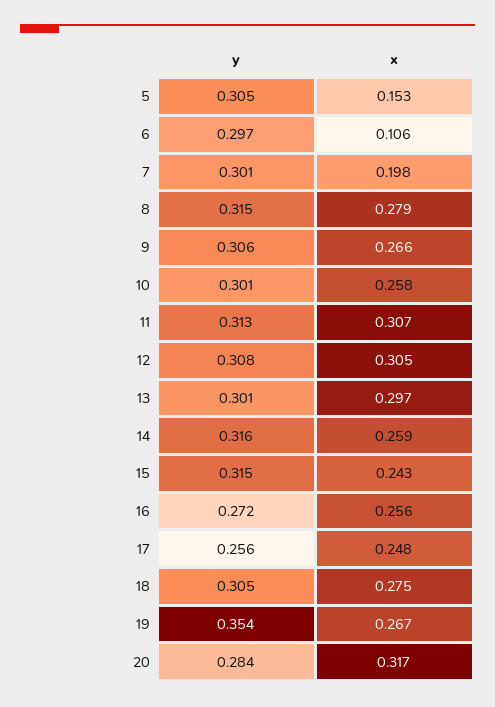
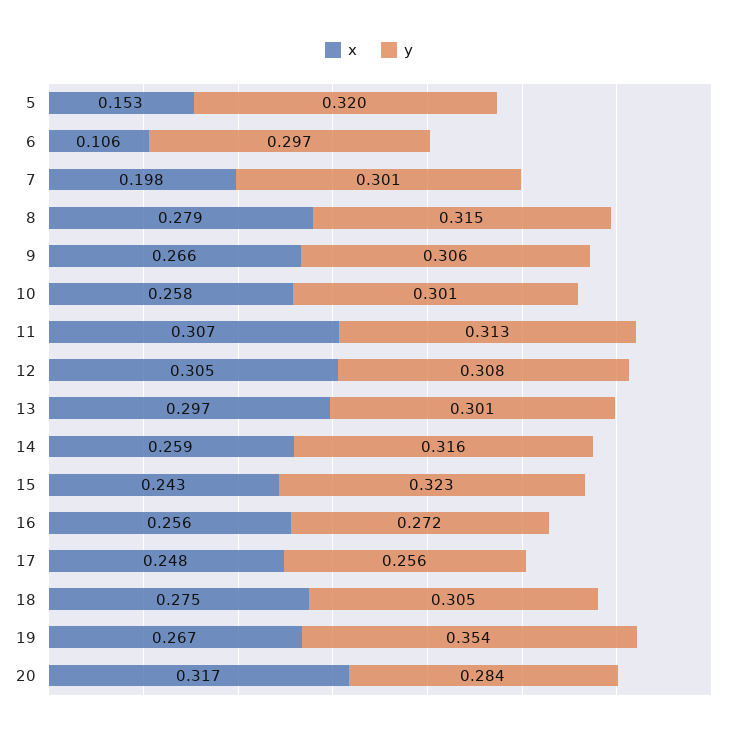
y, 5: 0.305 -> 0.32
y, 15: 0.315 -> 0.323

